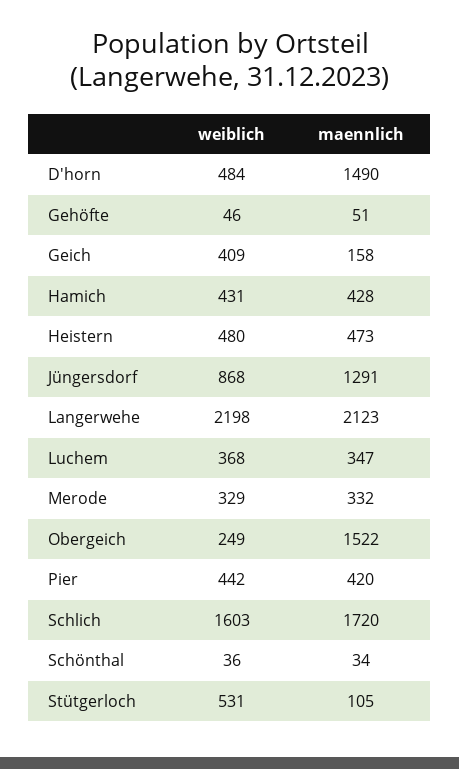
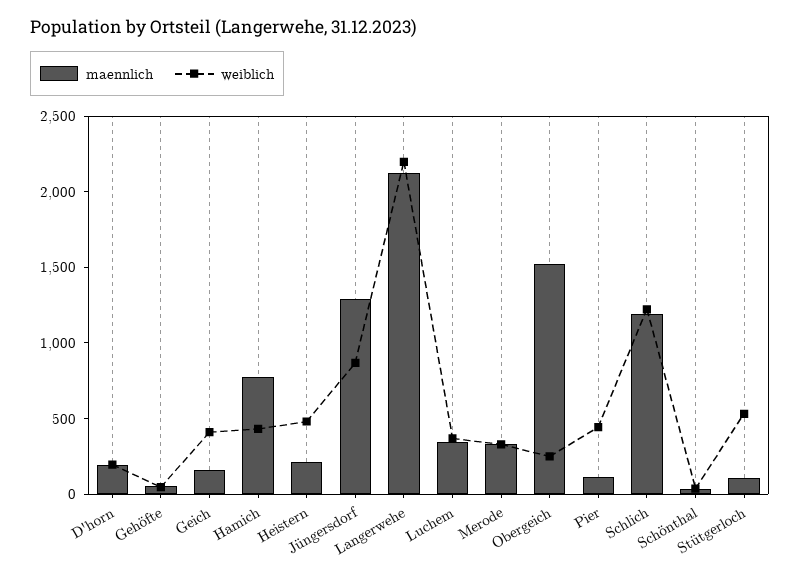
weiblich, D'horn: 484 -> 200
maennlich, D'horn: 1490 -> 200
maennlich, Hamich: 428 -> 800
maennlich, Heistern: 473 -> 200
maennlich, Pier: 420 -> 100
weiblich, Schlich: 1603 -> 1200
maennlich, Schlich: 1720 -> 1200

